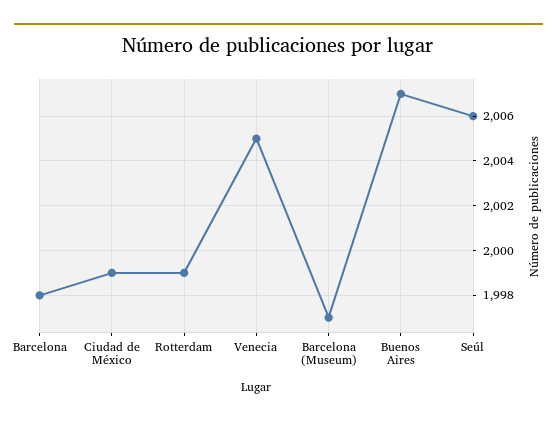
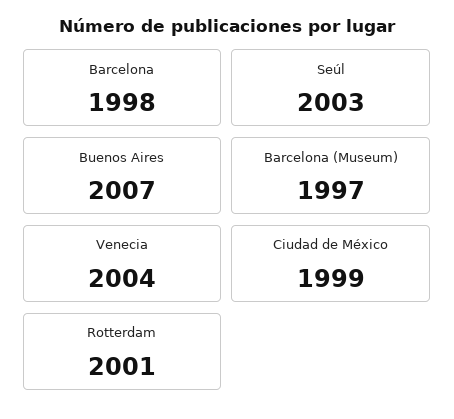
Rotterdam: 1999 -> 2001
Venecia: 2005 -> 2004
Seúl: 2006 -> 2003

